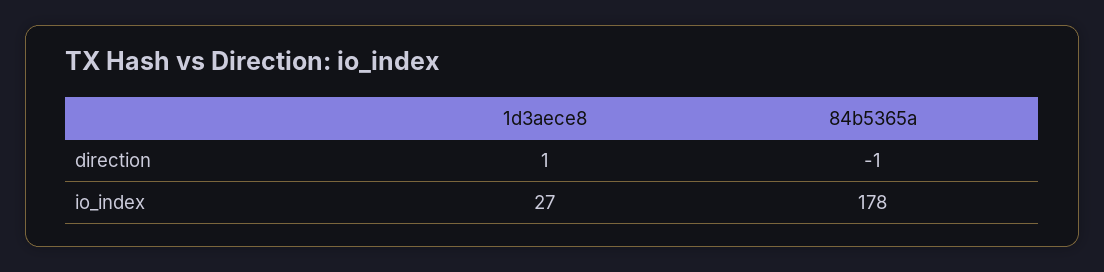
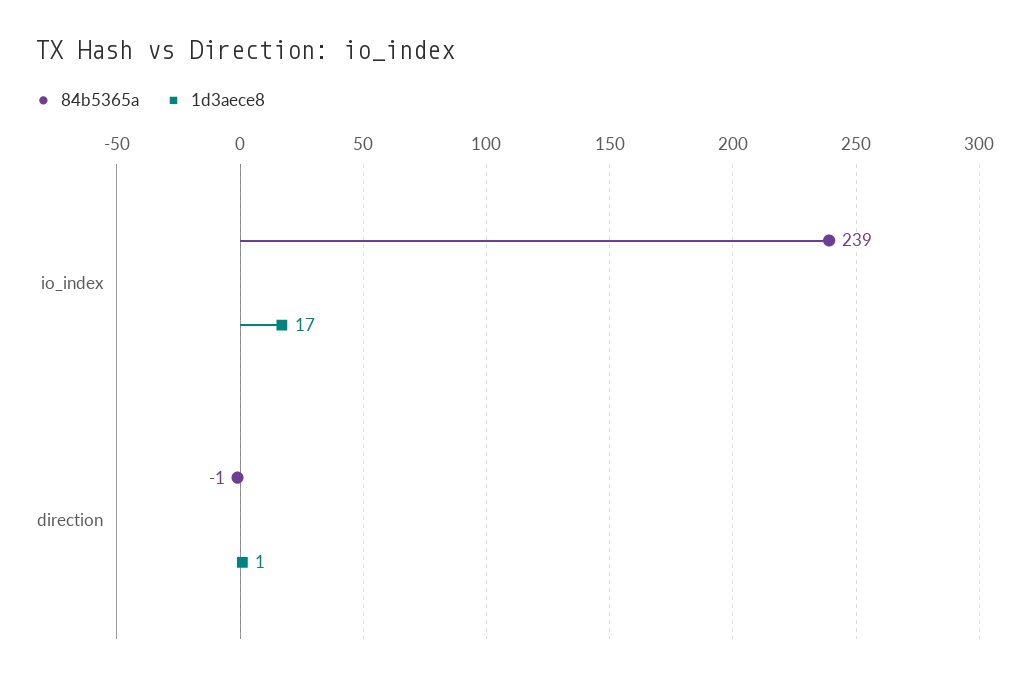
1d3aece8, io_index: 27 -> 17
84b5365a, io_index: 178 -> 239

